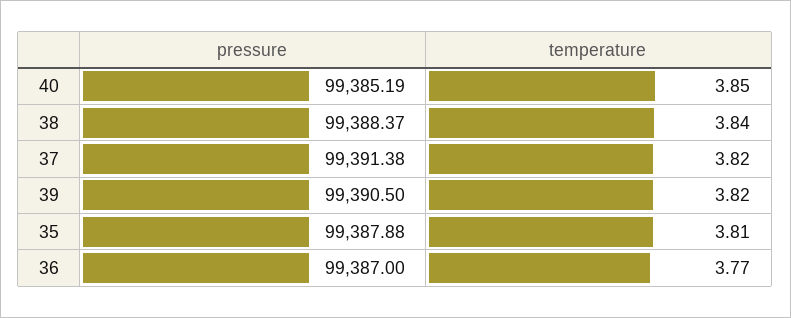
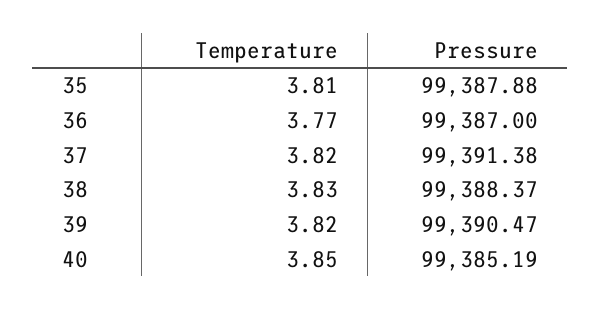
temperature, 38: 3.84 -> 3.83
pressure, 39: 99390.5 -> 99390.47

